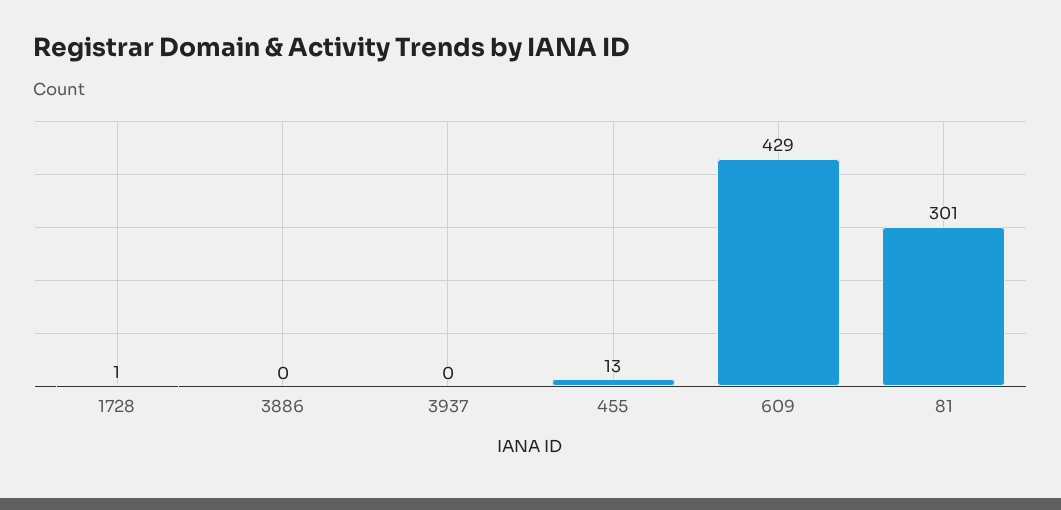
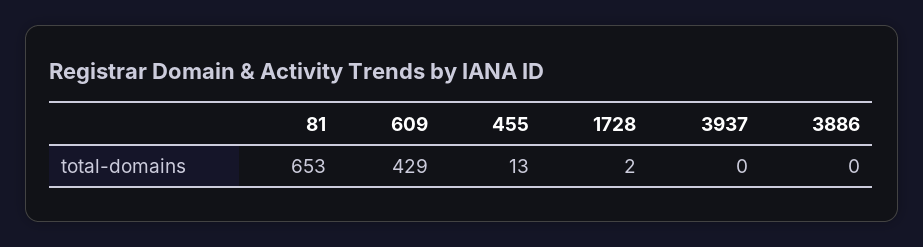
1728: 1 -> 2
81: 301 -> 653

